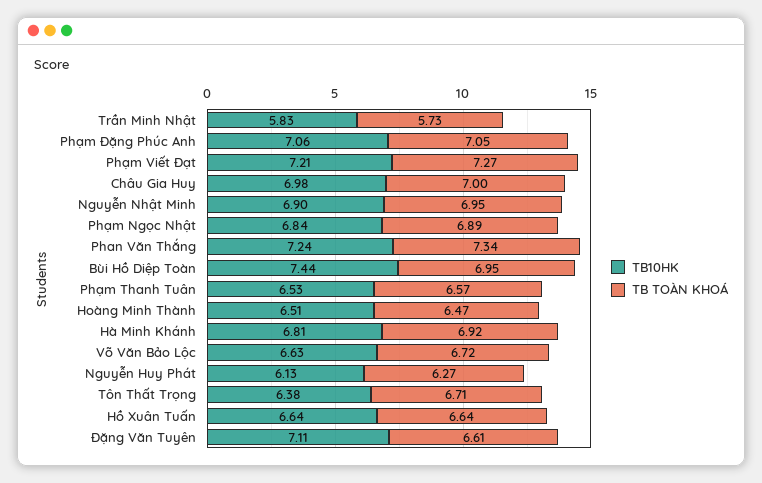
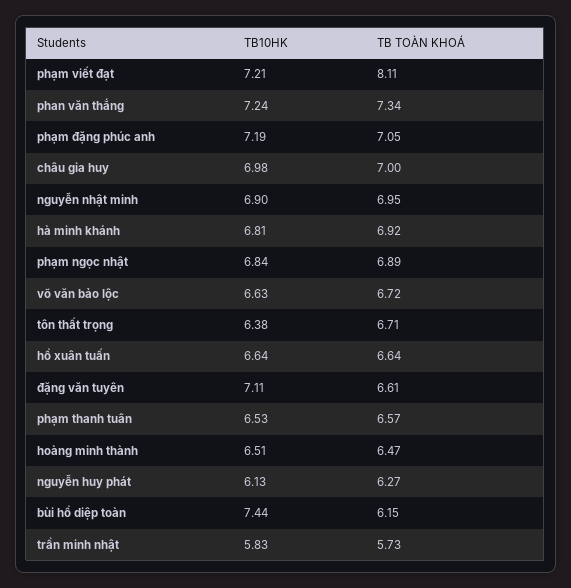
TB10HK, Phạm Đặng Phúc Anh: 7.06 -> 7.19
TB TOÀN KHOÁ, Phạm Viết Đạt: 7.27 -> 8.11
TB TOÀN KHOÁ, Bùi Hồ Diệp Toàn: 6.95 -> 6.15

